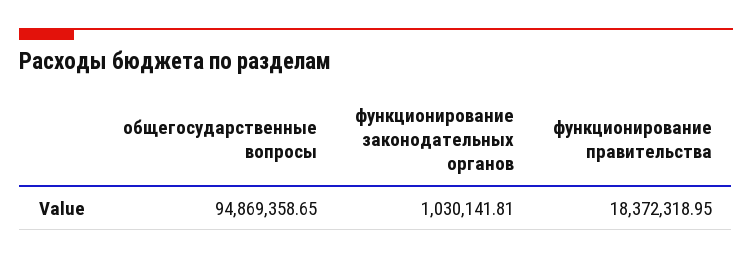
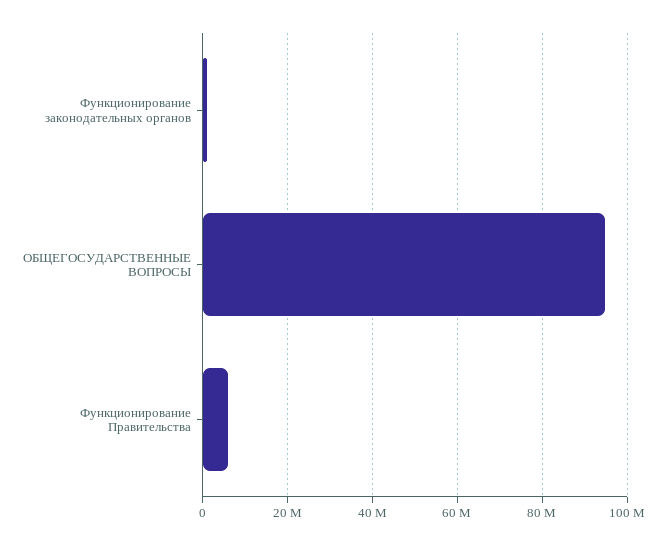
функционирование правительства: 18372318.95 -> 6000000

